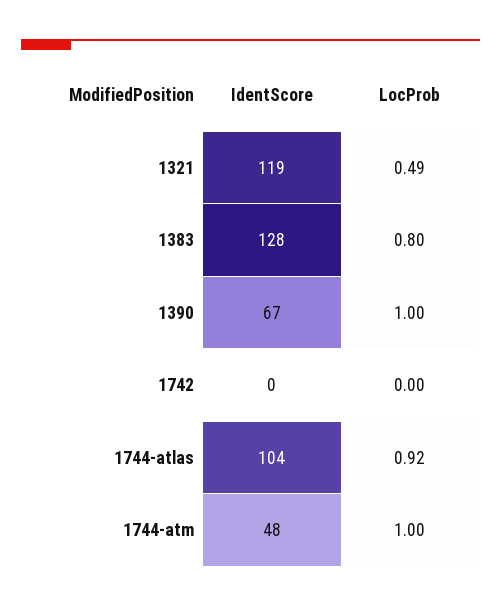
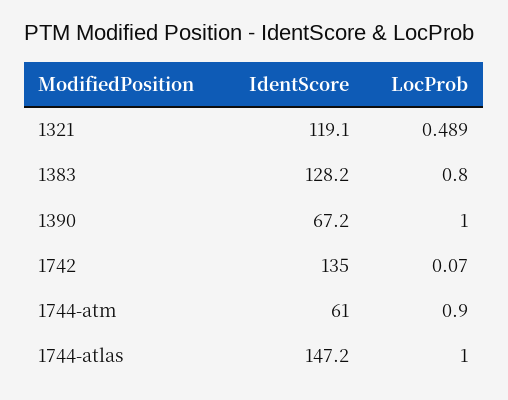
IdentScore, 1742: 0 -> 135
LocProb, 1742: 0 -> 0.07
IdentScore, 1744-atlas: 104 -> 147.2
LocProb, 1744-atlas: 0.92 -> 1
IdentScore, 1744-atm: 48 -> 61
LocProb, 1744-atm: 1 -> 0.9

